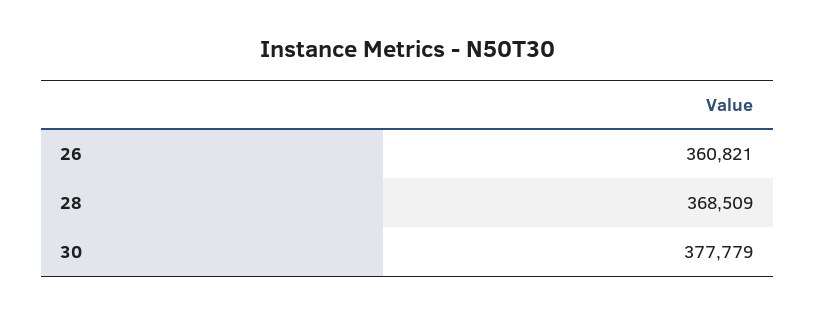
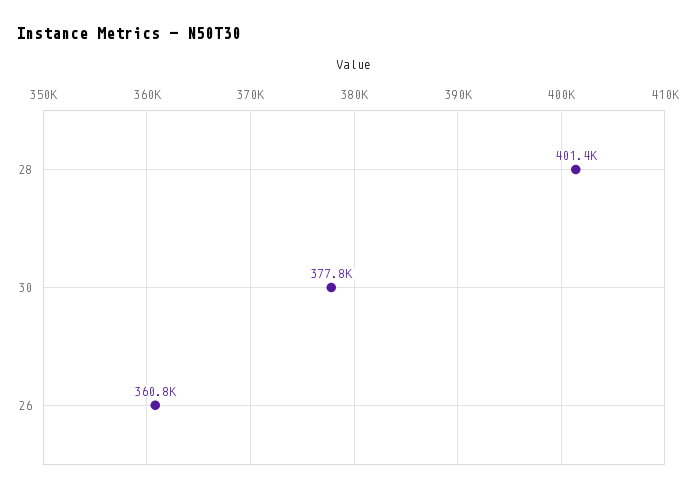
28: 368509 -> 401400

